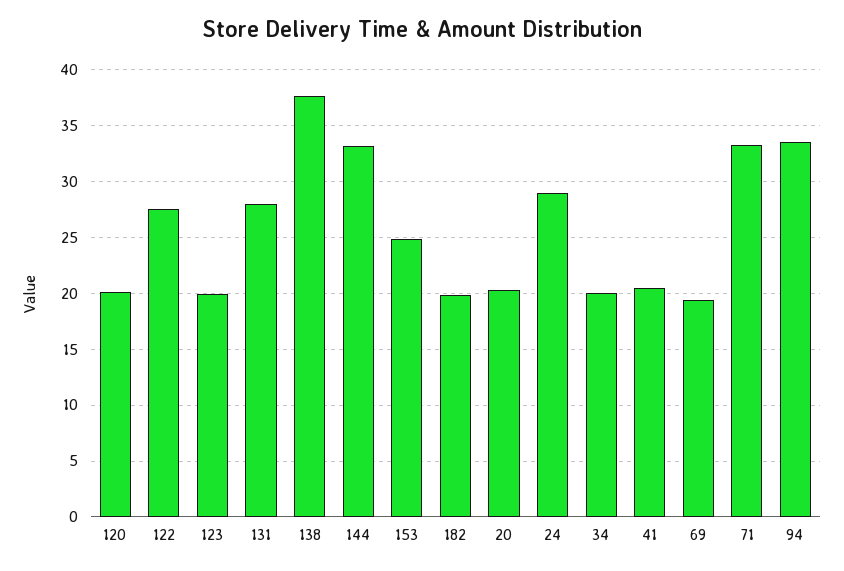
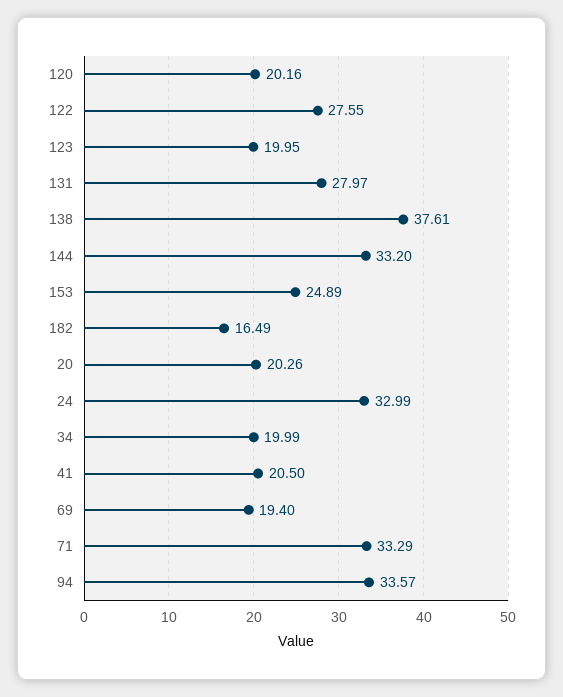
182: 20 -> 16.49
24: 29 -> 32.99

